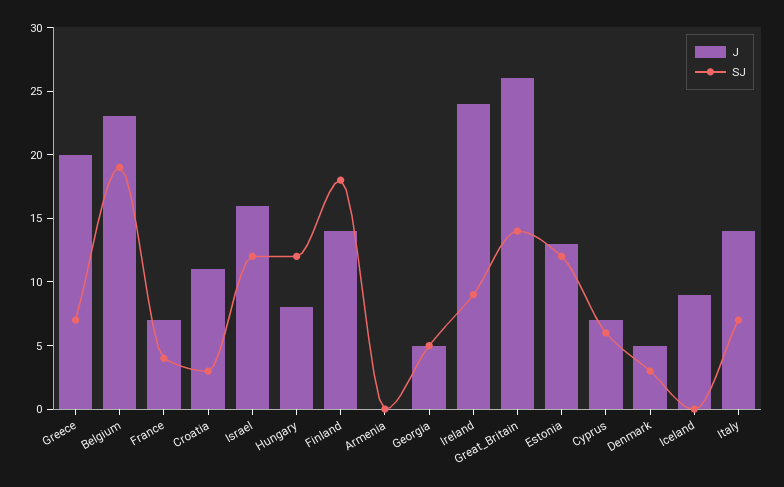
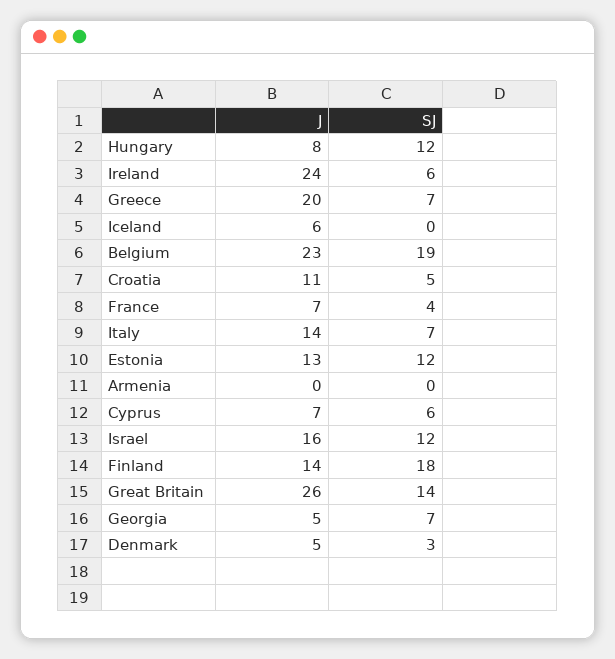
SJ, Croatia: 3 -> 5
SJ, Georgia: 5 -> 7
SJ, Ireland: 9 -> 6
J, Iceland: 9 -> 6

